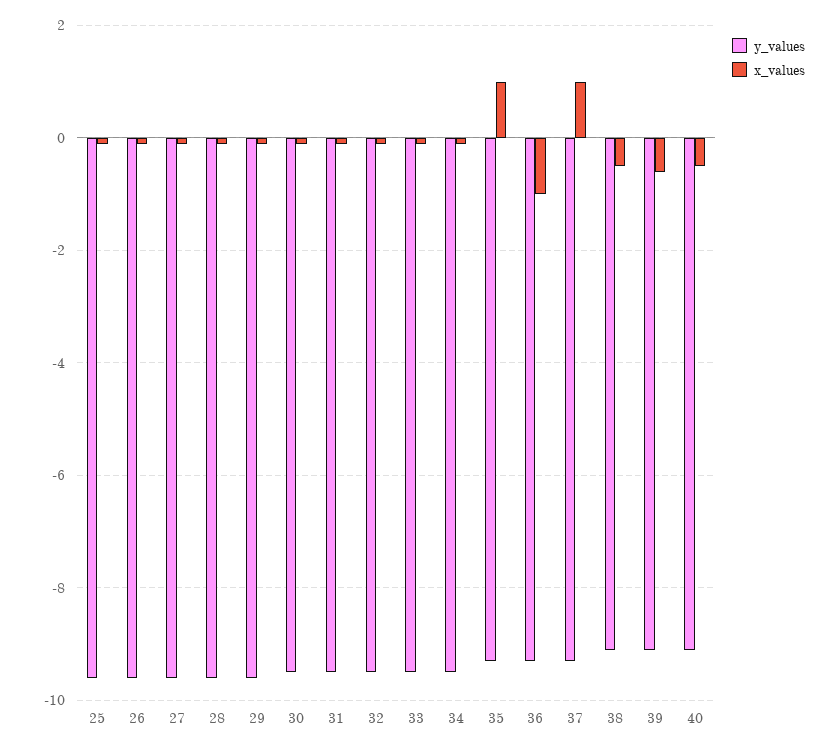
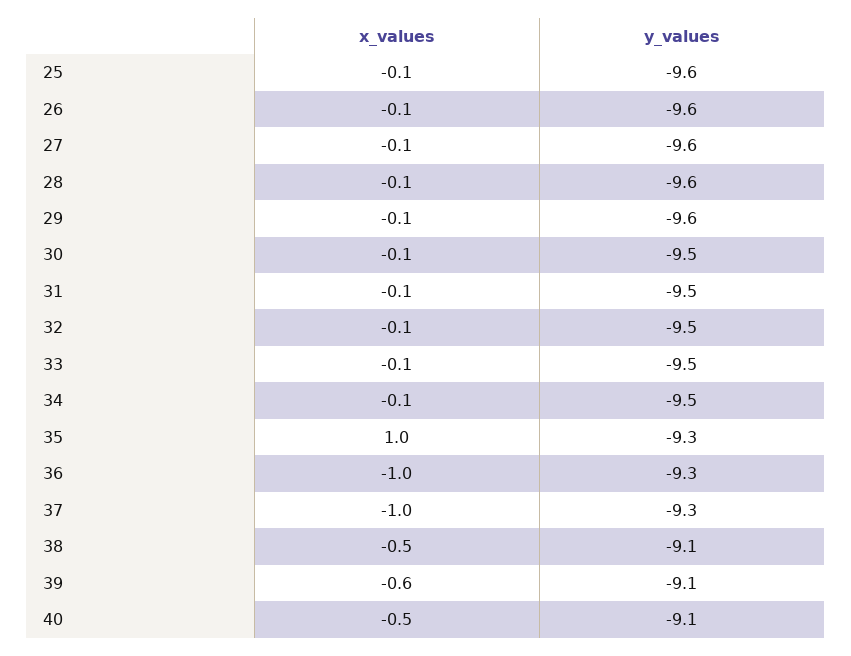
x_values, 37: 1 -> -1

